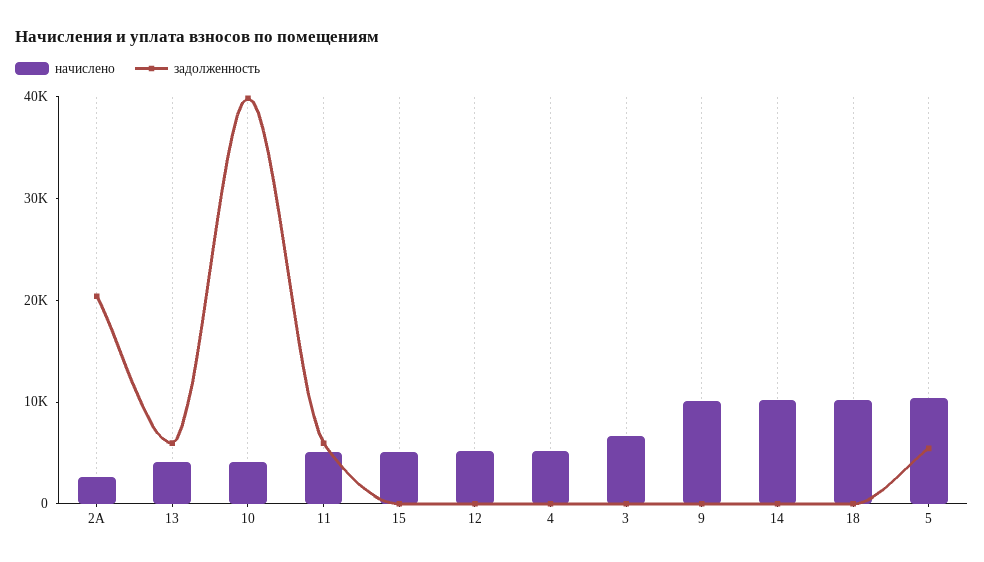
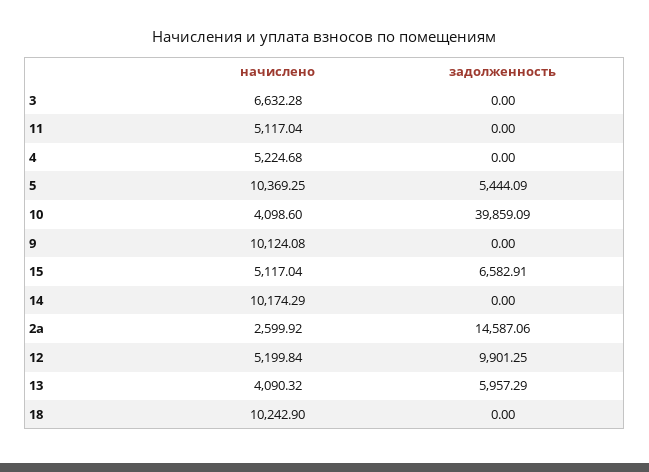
задолженность, 2А: 20000 -> 14587.06
задолженность, 11: 6000 -> 0
задолженность, 15: 0 -> 6582.91
задолженность, 12: 0 -> 9901.25

